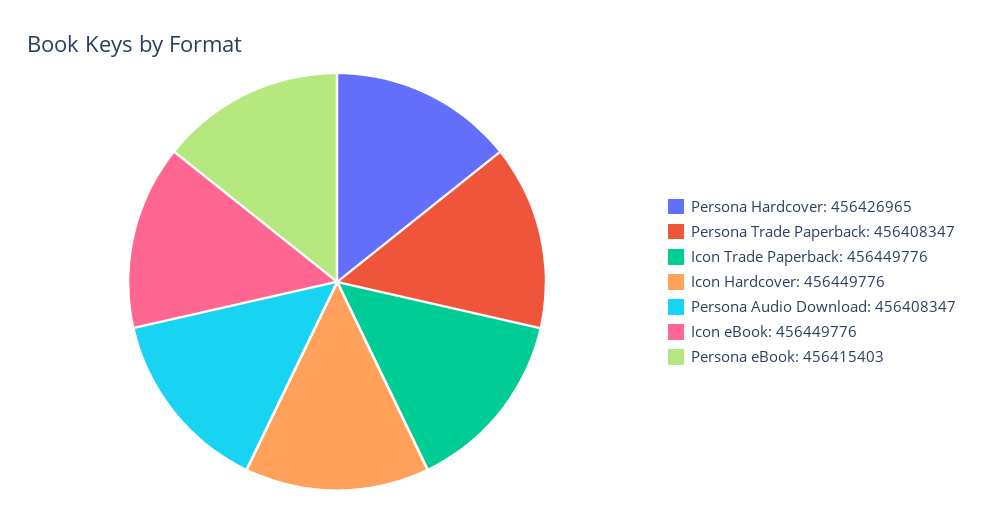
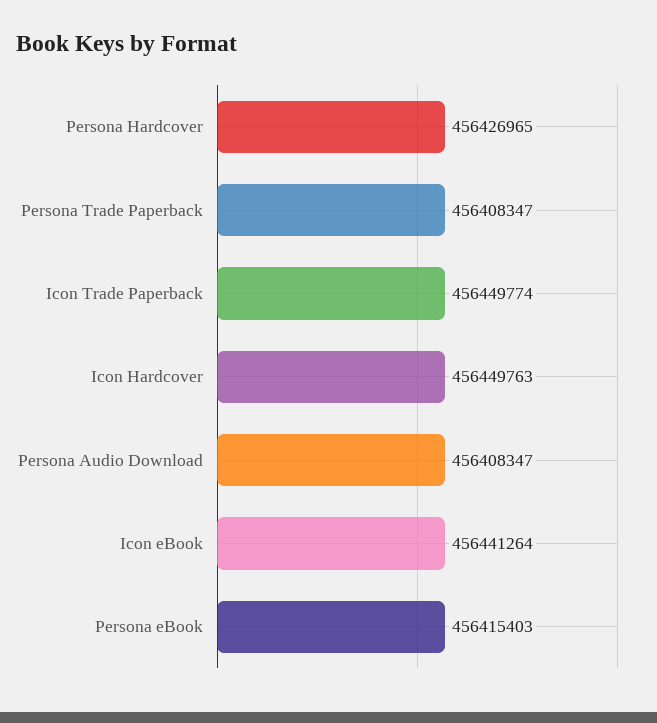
Icon Trade Paperback: 456449776 -> 456449774
Icon Hardcover: 456449776 -> 456449763
Icon eBook: 456449776 -> 456441264

